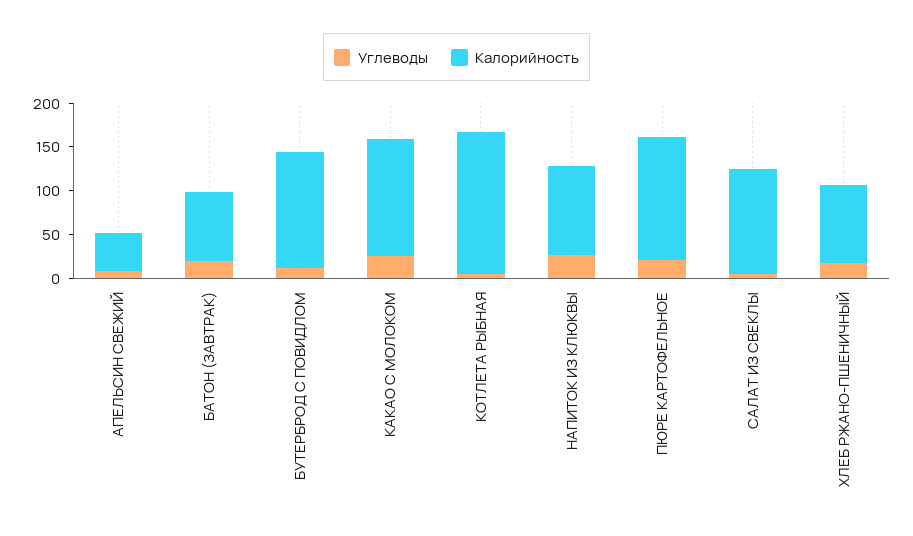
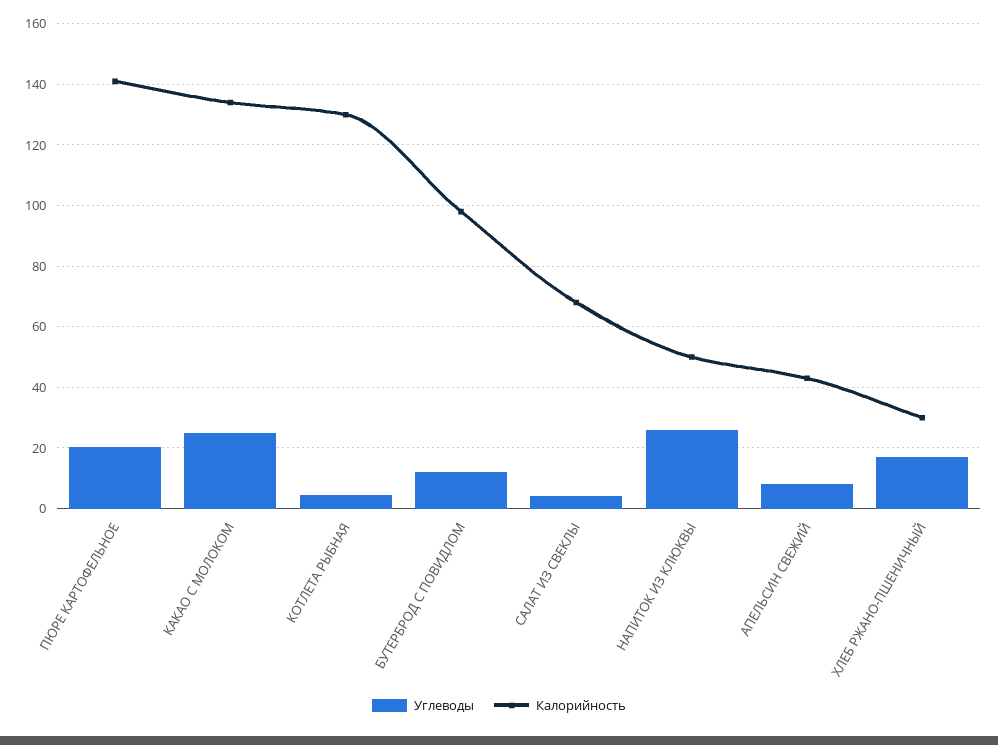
Углеводы, БАТОН (ЗАВТРАК): 20 -> none
Калорийность, БАТОН (ЗАВТРАК): 80 -> none
Калорийность, БУТЕРБРОД С ПОВИДЛОМ: 130 -> 98
Калорийность, КОТЛЕТА РЫБНАЯ: 160 -> 130
Калорийность, НАПИТОК ИЗ КЛЮКВЫ: 100 -> 50
Калорийность, САЛАТ ИЗ СВЕКЛЫ: 120 -> 68
Калорийность, ХЛЕБ РЖАНО-ПШЕНИЧНЫЙ: 90 -> 30

